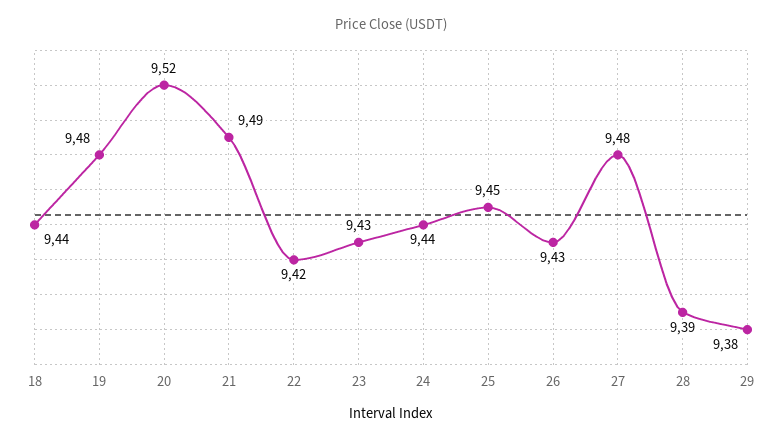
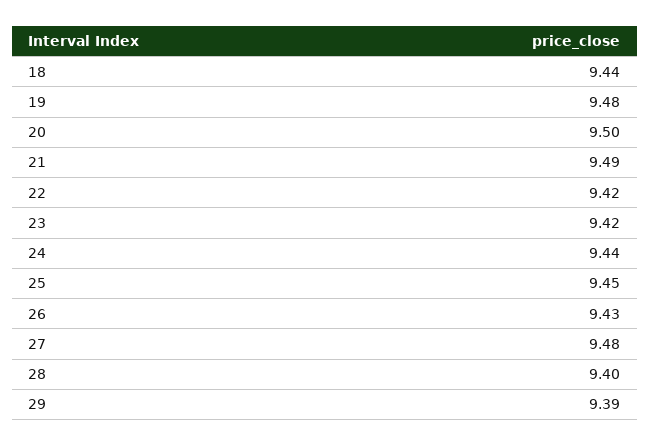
20: 9.52 -> 9.5
23: 9.43 -> 9.42
28: 9.39 -> 9.4
29: 9.38 -> 9.39

